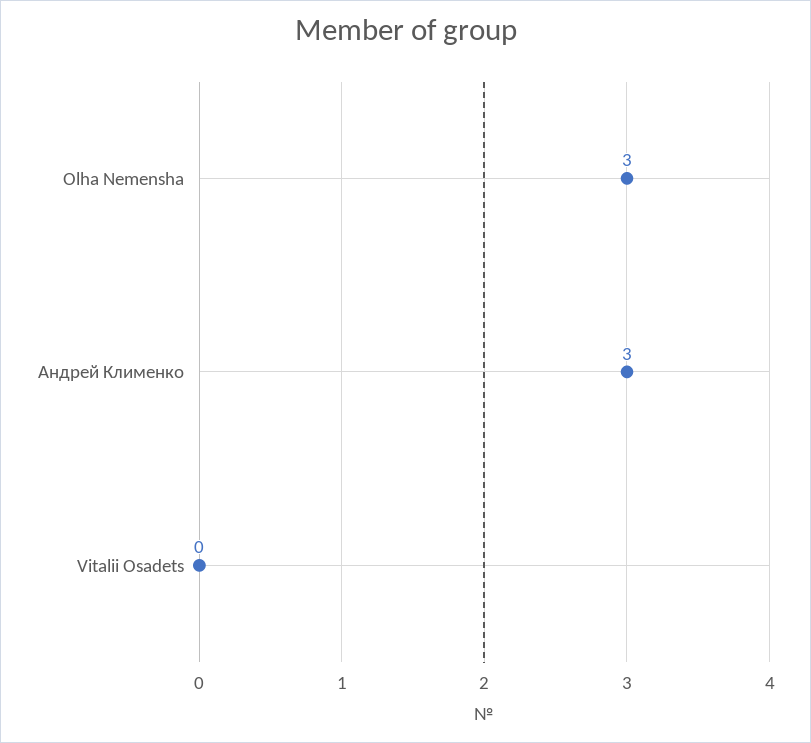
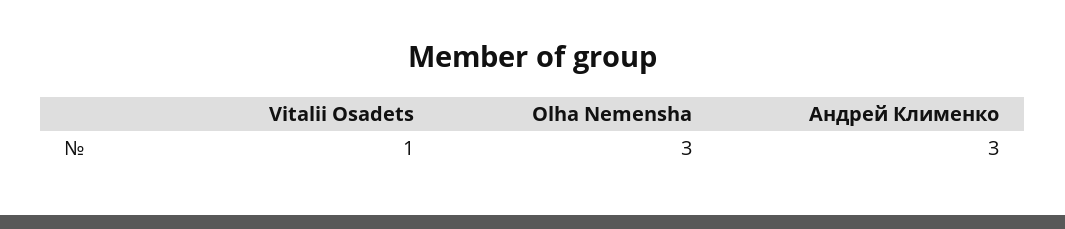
Vitalii Osadets: 0 -> 1

